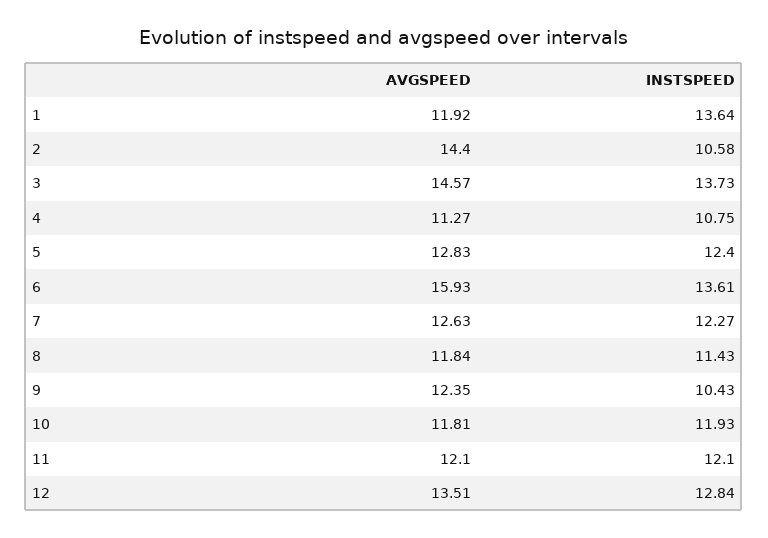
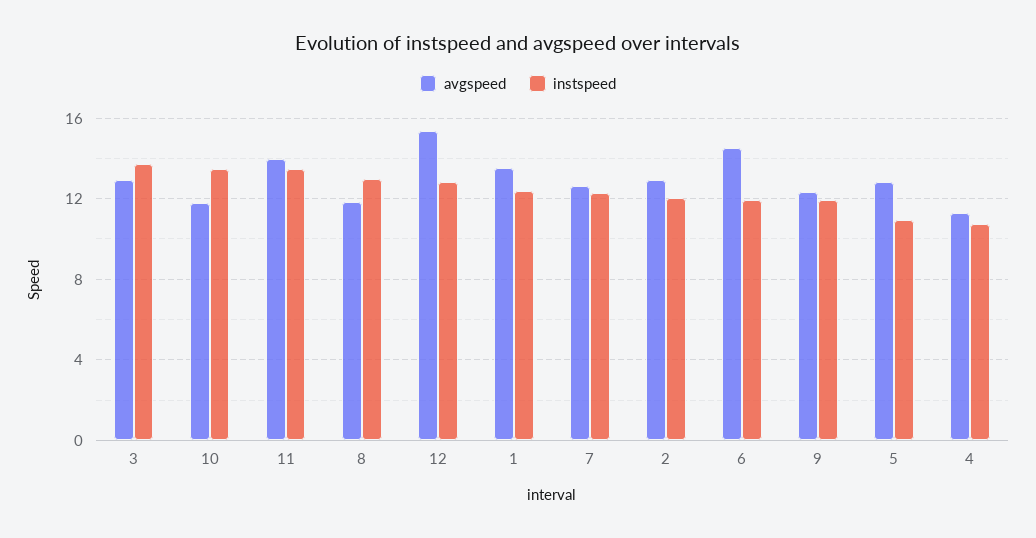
AVGSPEED, 1: 11.92 -> 13.5
INSTSPEED, 1: 13.64 -> 12.5
AVGSPEED, 2: 14.4 -> 13
INSTSPEED, 2: 10.58 -> 12
AVGSPEED, 3: 14.57 -> 13
INSTSPEED, 5: 12.4 -> 11
AVGSPEED, 6: 15.93 -> 14.5
INSTSPEED, 6: 13.61 -> 12
INSTSPEED, 8: 11.43 -> 13
INSTSPEED, 9: 10.43 -> 12
INSTSPEED, 10: 11.93 -> 13.5
AVGSPEED, 11: 12.1 -> 14
INSTSPEED, 11: 12.1 -> 13.5
AVGSPEED, 12: 13.51 -> 15.5

